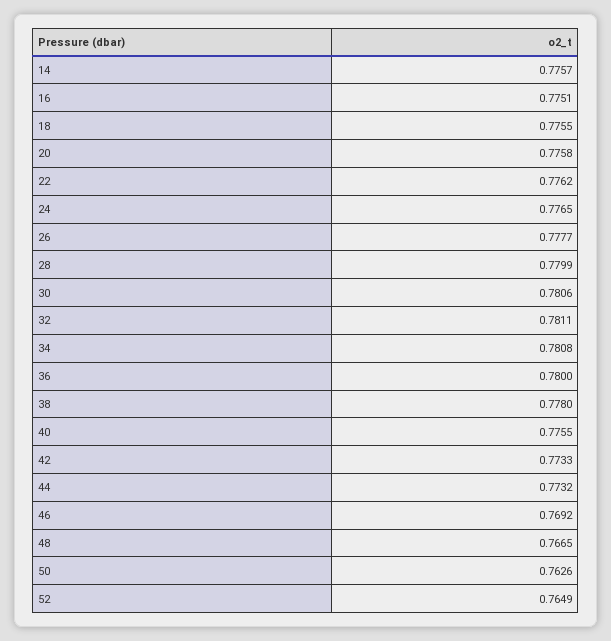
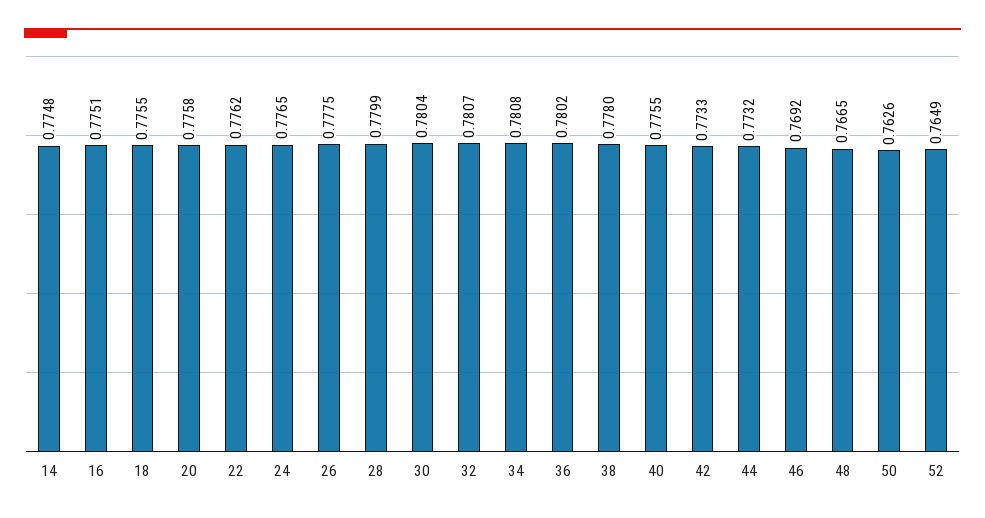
14: 0.7757 -> 0.7748
26: 0.7777 -> 0.7775
30: 0.7806 -> 0.7804
32: 0.7811 -> 0.7807
36: 0.78 -> 0.7802

